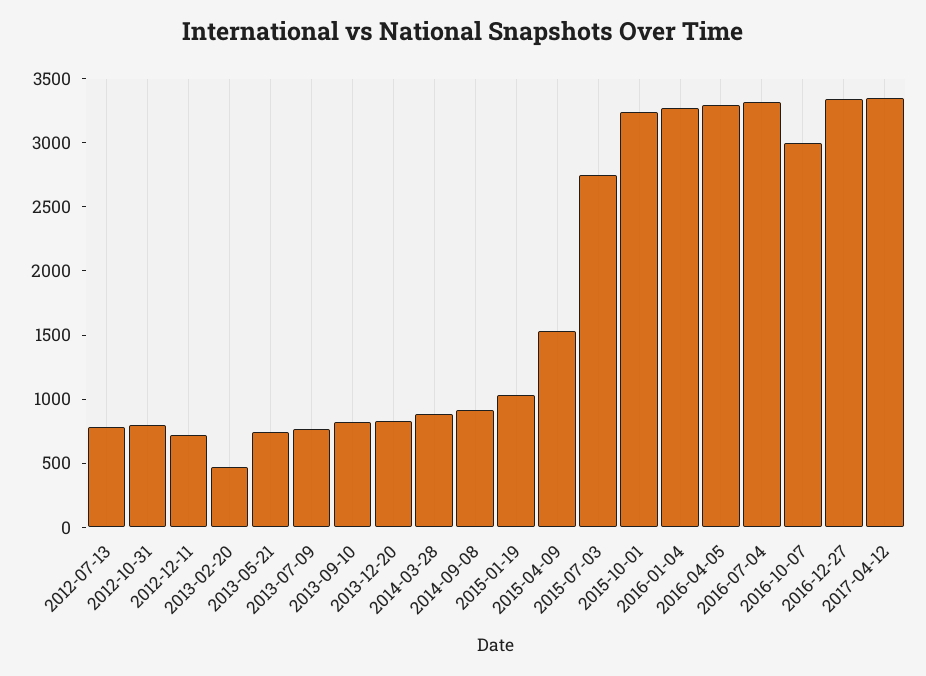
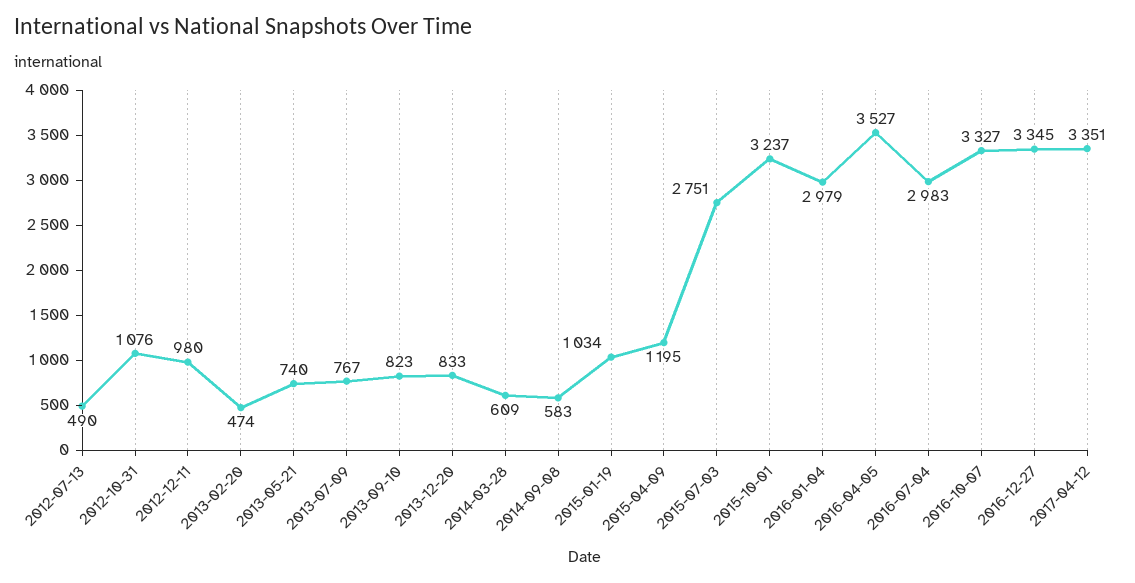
2012-07-13: 800 -> 490
2012-10-31: 800 -> 1076
2012-12-11: 700 -> 980
2014-03-28: 900 -> 609
2014-09-08: 900 -> 583
2015-04-09: 1500 -> 1195
2016-01-04: 3300 -> 2979
2016-04-05: 3300 -> 3527
2016-07-04: 3300 -> 2983
2016-10-07: 3000 -> 3327

